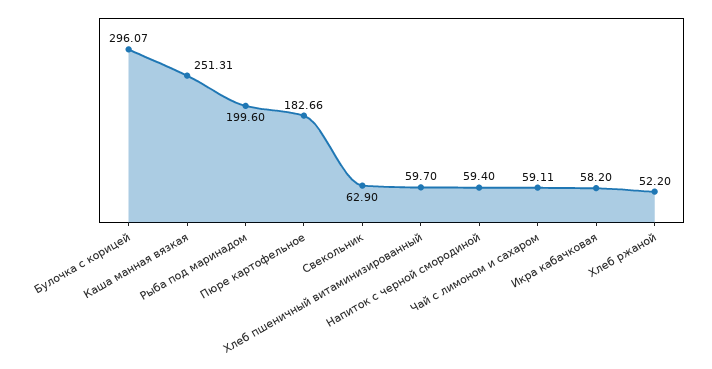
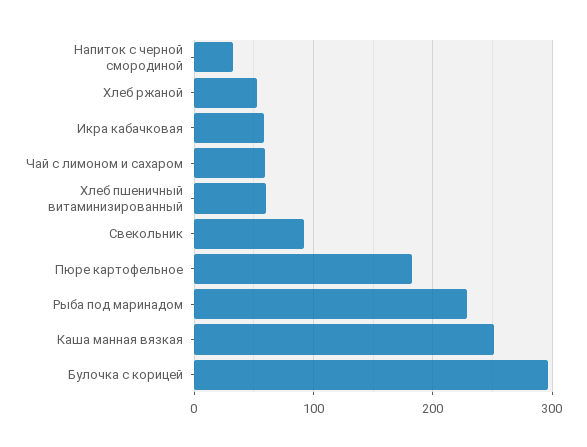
Рыба под маринадом: 199.6 -> 230
Свекольник: 62.9 -> 90
Напиток с черной смородиной: 59.4 -> 30

